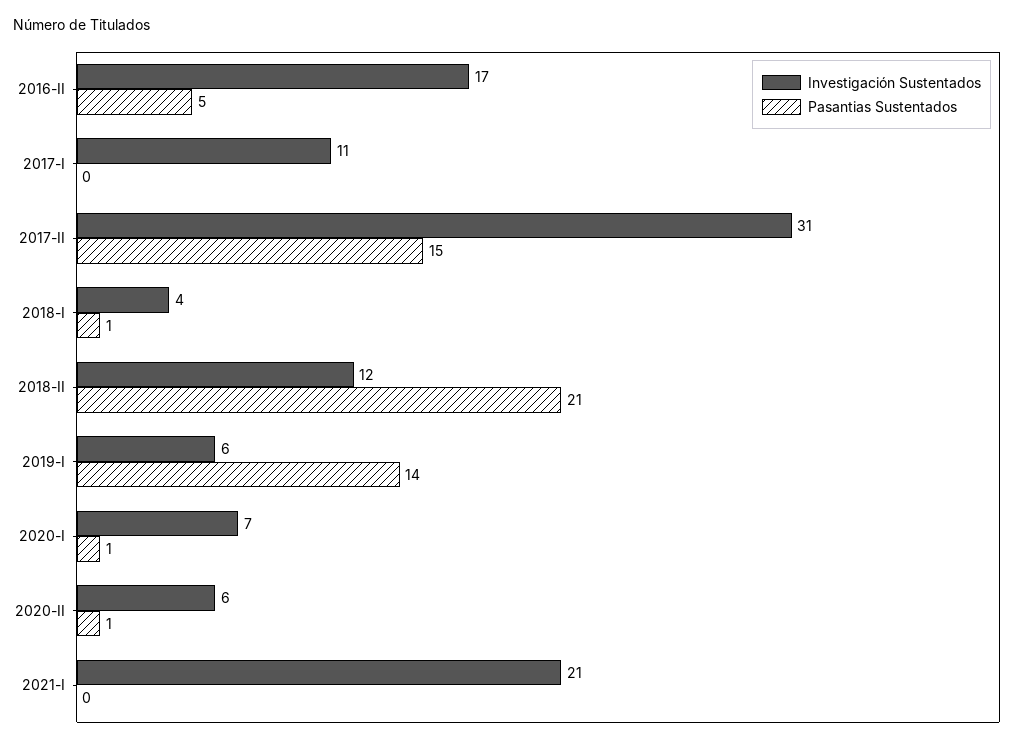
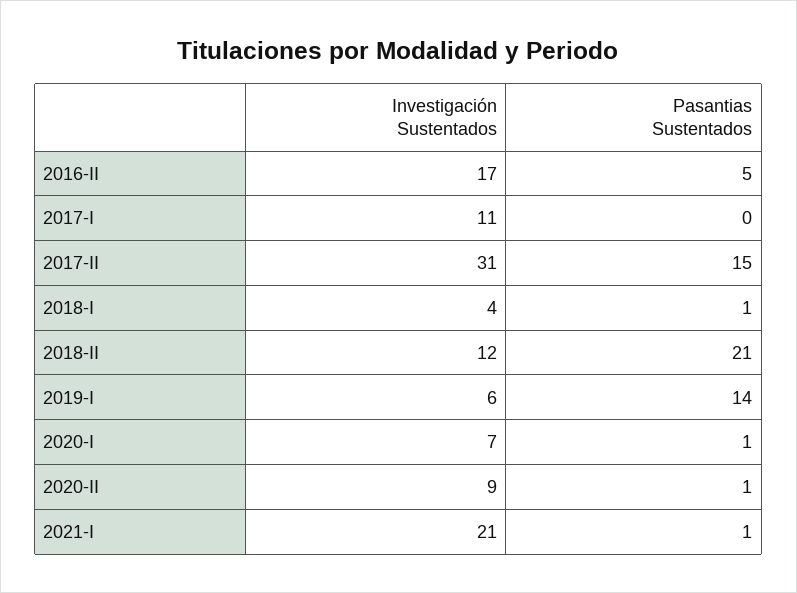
Investigación Sustentados, 2020-II: 6 -> 9
Pasantias Sustentados, 2021-I: 0 -> 1

